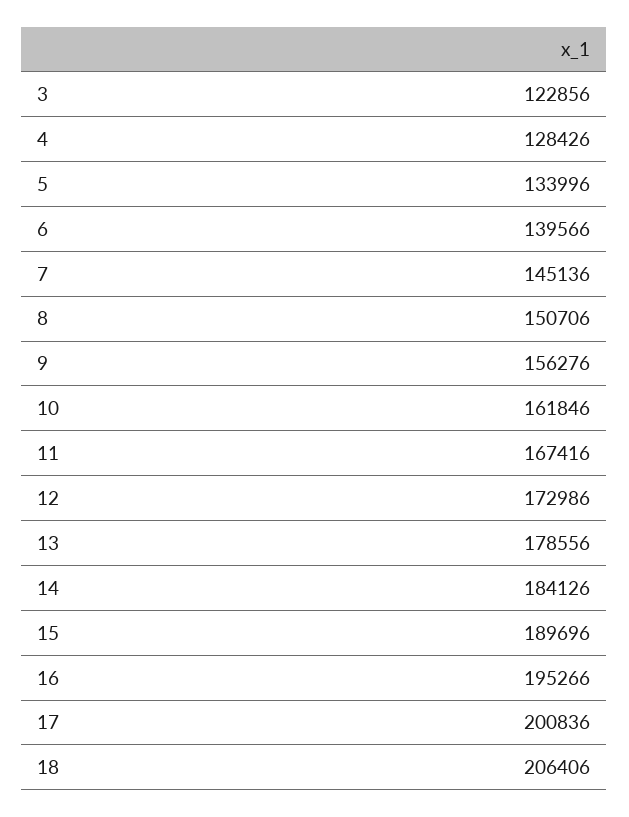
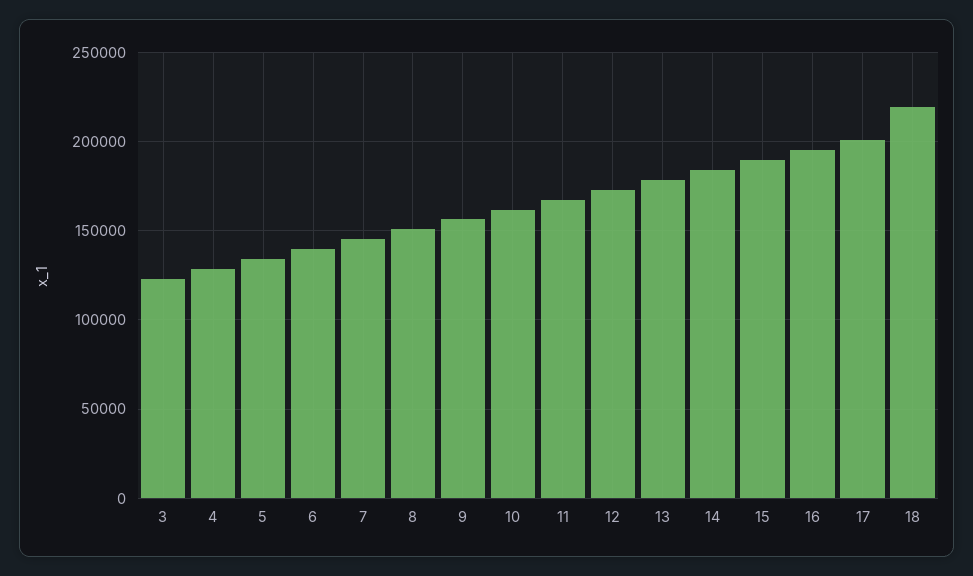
18: 206406 -> 220000

